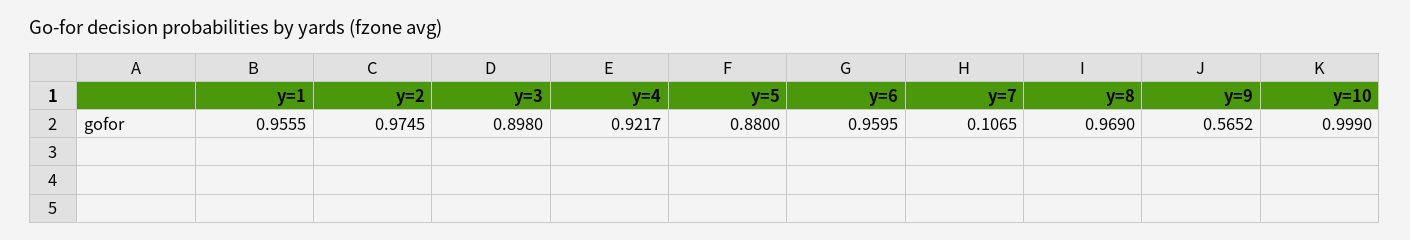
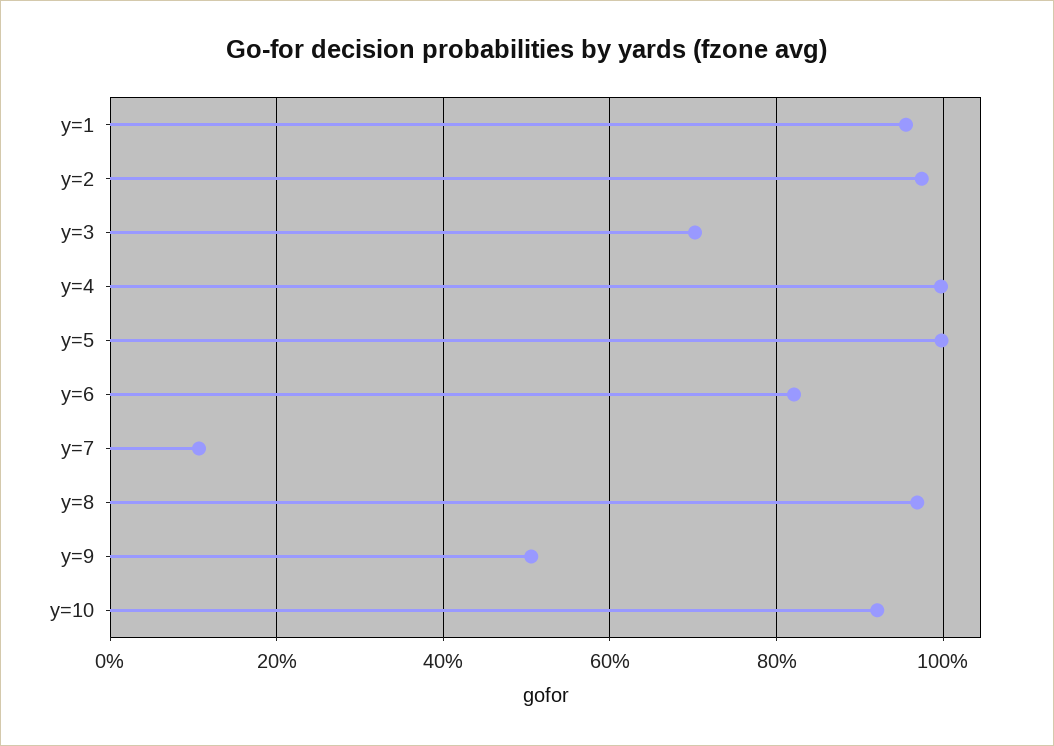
y=3: 0.898 -> 0.7
y=4: 0.9217 -> 1
y=5: 0.88 -> 1
y=6: 0.9595 -> 0.82
y=9: 0.5652 -> 0.5
y=10: 0.999 -> 0.92

